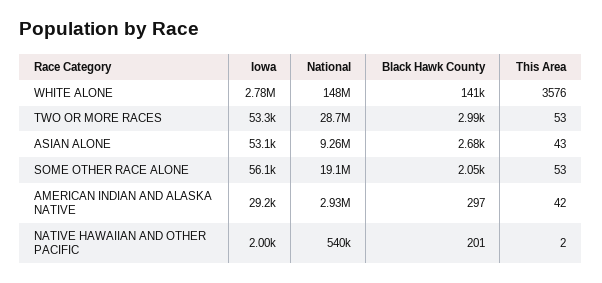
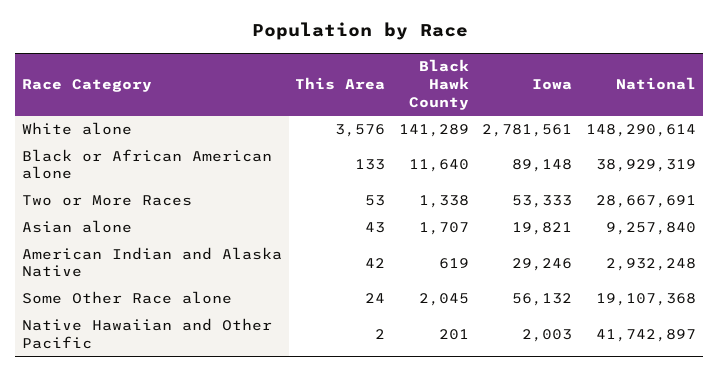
Black Hawk County, TWO OR MORE RACES: 2990 -> 1338
Iowa, ASIAN ALONE: 53100 -> 19821
Black Hawk County, ASIAN ALONE: 2680 -> 1707
This Area, SOME OTHER RACE ALONE: 53 -> 24
Black Hawk County, AMERICAN INDIAN AND ALASKA NATIVE: 297 -> 619
National, NATIVE HAWAIIAN AND OTHER PACIFIC: 540000 -> 41742897
This Area, Black or African American alone: none -> 133
Black Hawk County, Black or African American alone: none -> 11640
Iowa, Black or African American alone: none -> 89148
National, Black or African American alone: none -> 38929319

